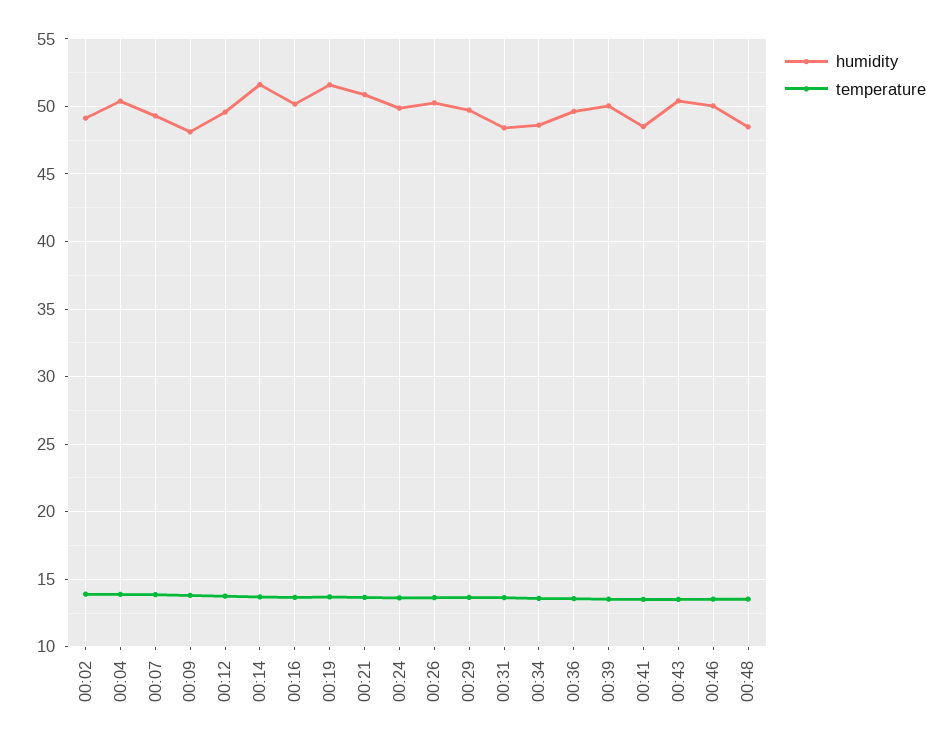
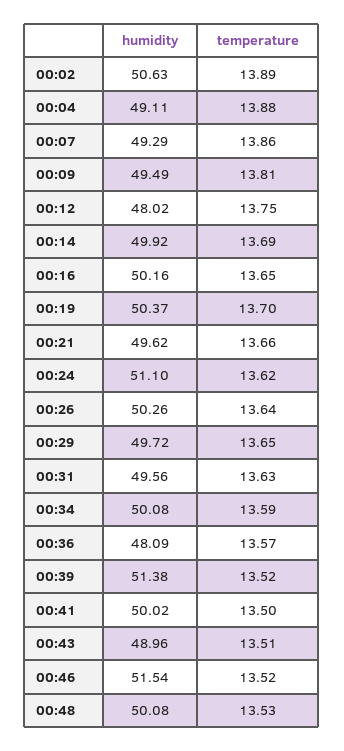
humidity, 00:02: 49 -> 50.63
humidity, 00:04: 50.5 -> 49.11
humidity, 00:09: 48 -> 49.49
humidity, 00:12: 49.5 -> 48.02
humidity, 00:14: 51.5 -> 49.92
humidity, 00:19: 51.5 -> 50.37
humidity, 00:21: 51 -> 49.62
humidity, 00:24: 50 -> 51.1
humidity, 00:31: 48.5 -> 49.56
humidity, 00:34: 48.5 -> 50.08
humidity, 00:36: 49.5 -> 48.09
humidity, 00:39: 50 -> 51.38
humidity, 00:41: 48.5 -> 50.02
humidity, 00:43: 50.5 -> 48.96
humidity, 00:46: 50 -> 51.54
humidity, 00:48: 48.5 -> 50.08

